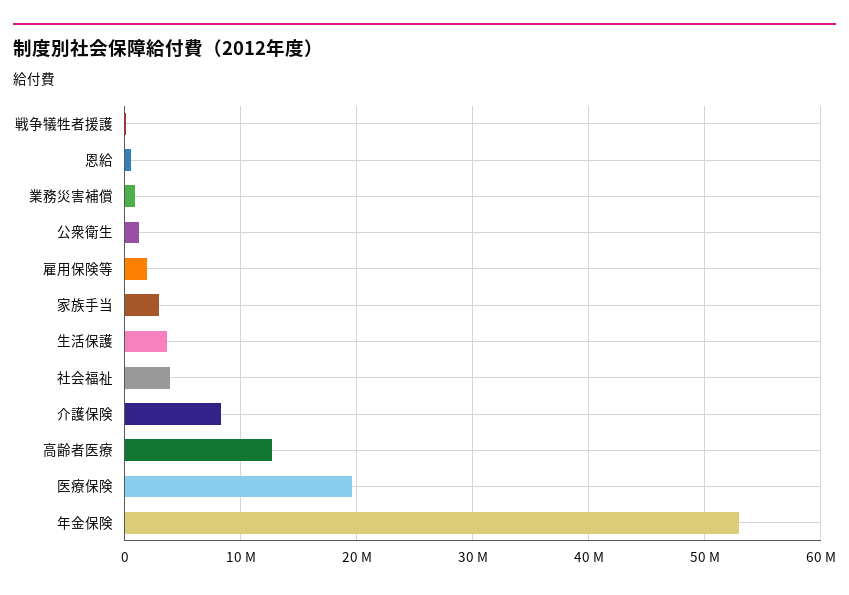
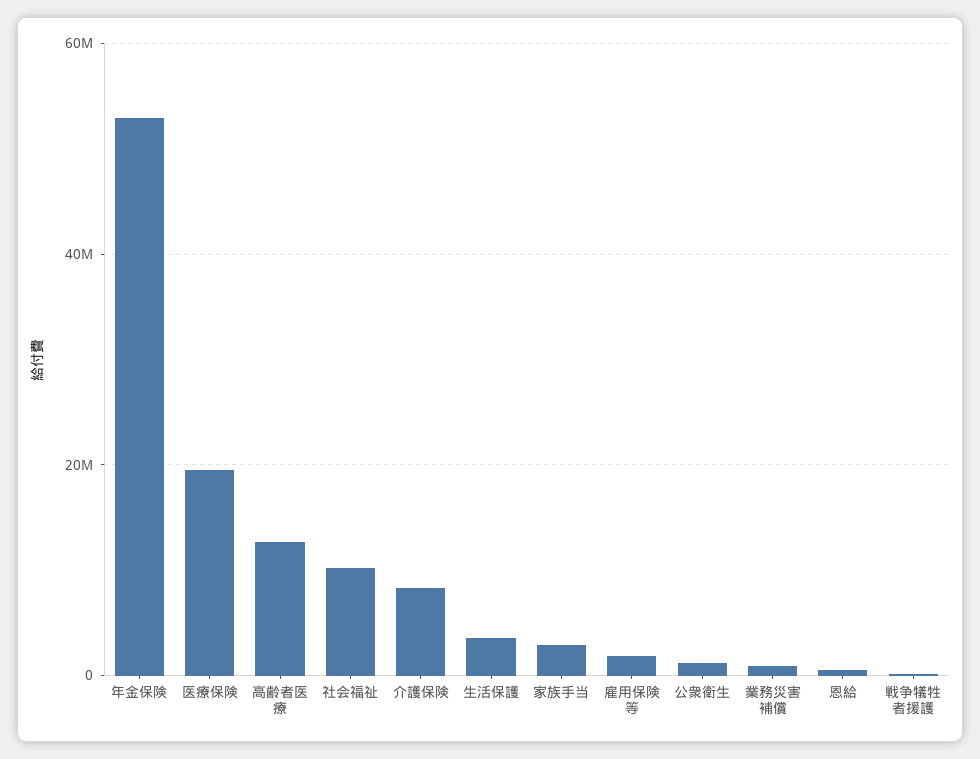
社会福祉: 4000000 -> 10000000

